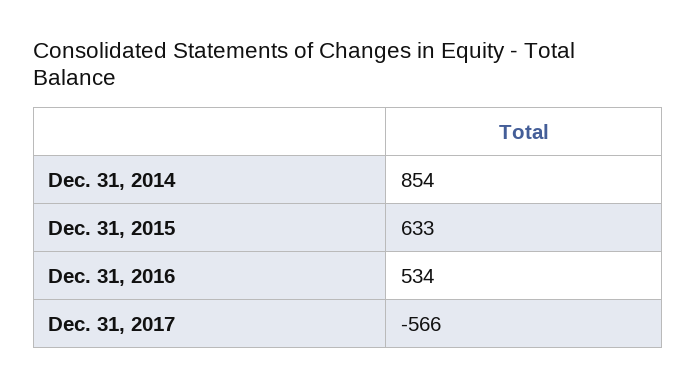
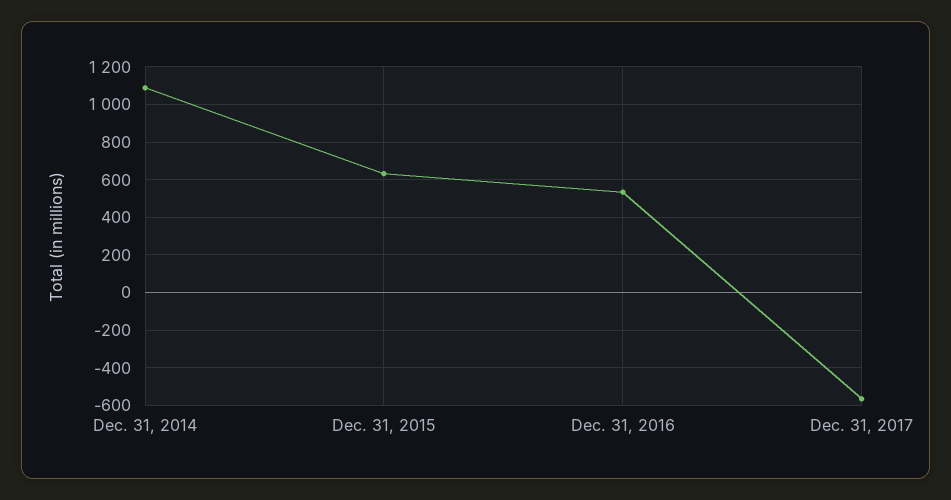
Dec. 31, 2014: 854 -> 1100

